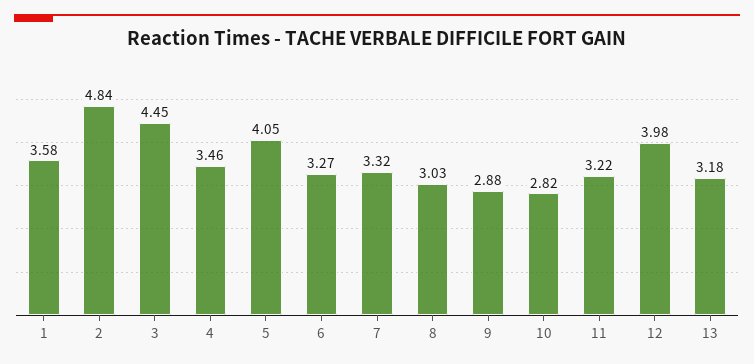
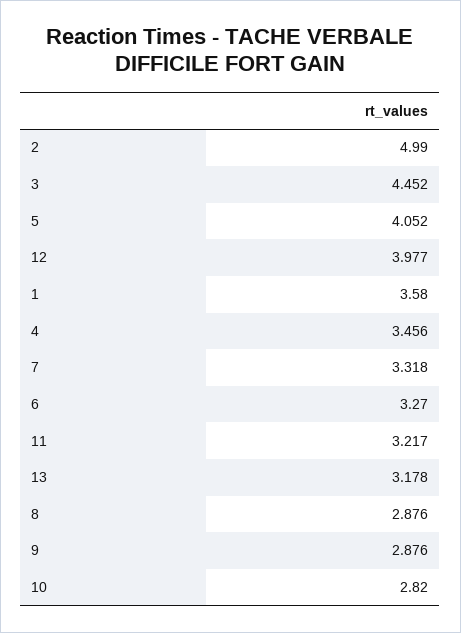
2: 4.84 -> 4.99
8: 3.03 -> 2.876

